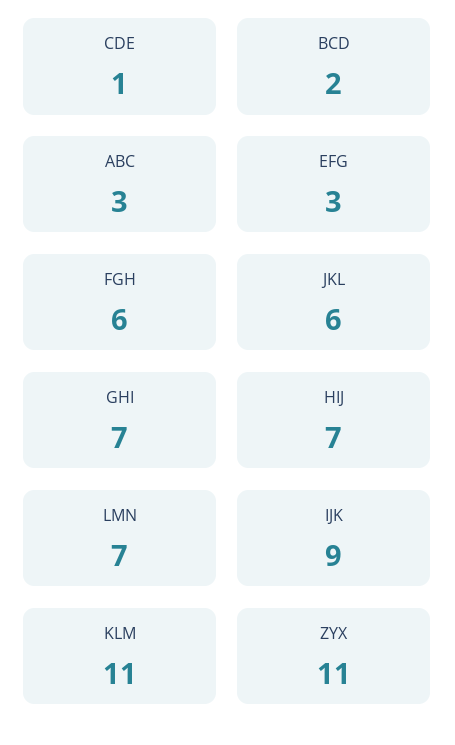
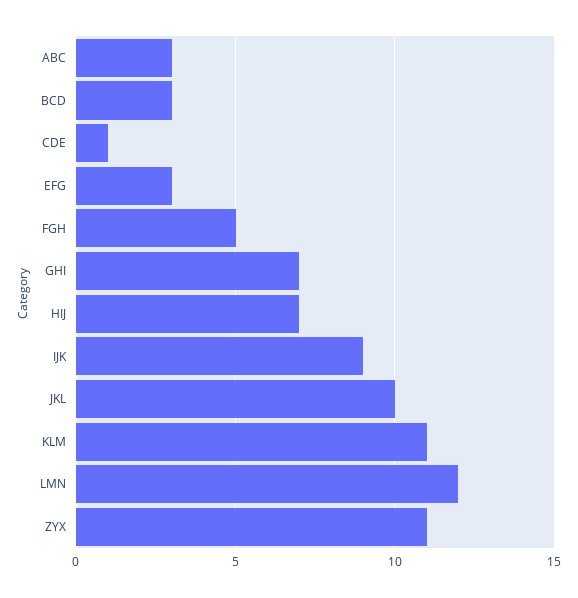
BCD: 2 -> 3
FGH: 6 -> 5
JKL: 6 -> 10
LMN: 7 -> 12

